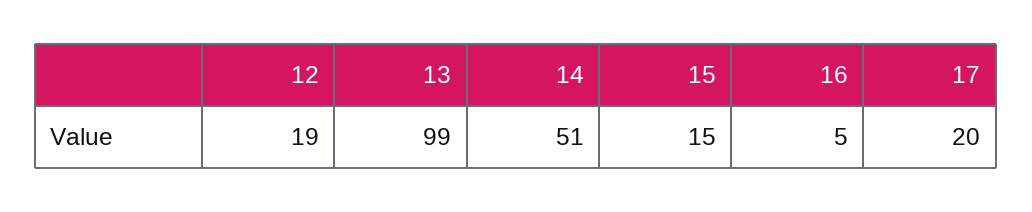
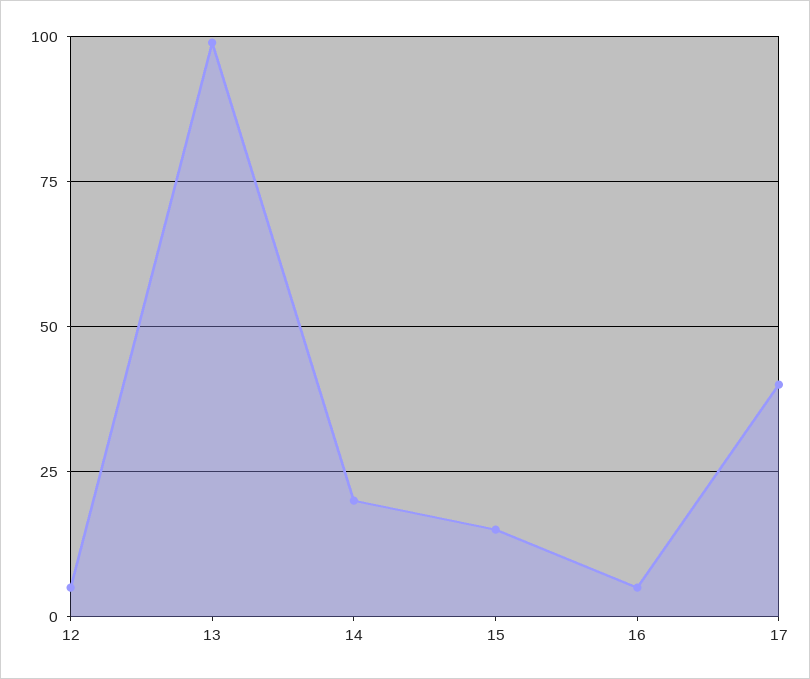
12: 19 -> 5
14: 51 -> 20
17: 20 -> 40

